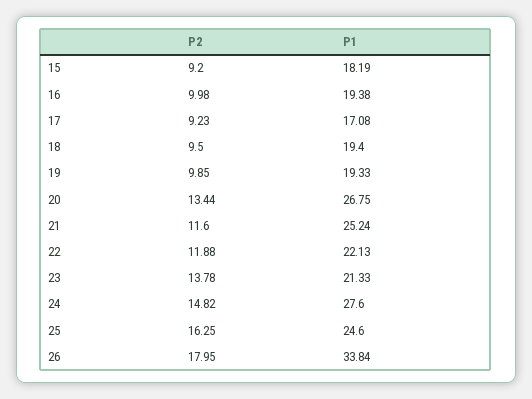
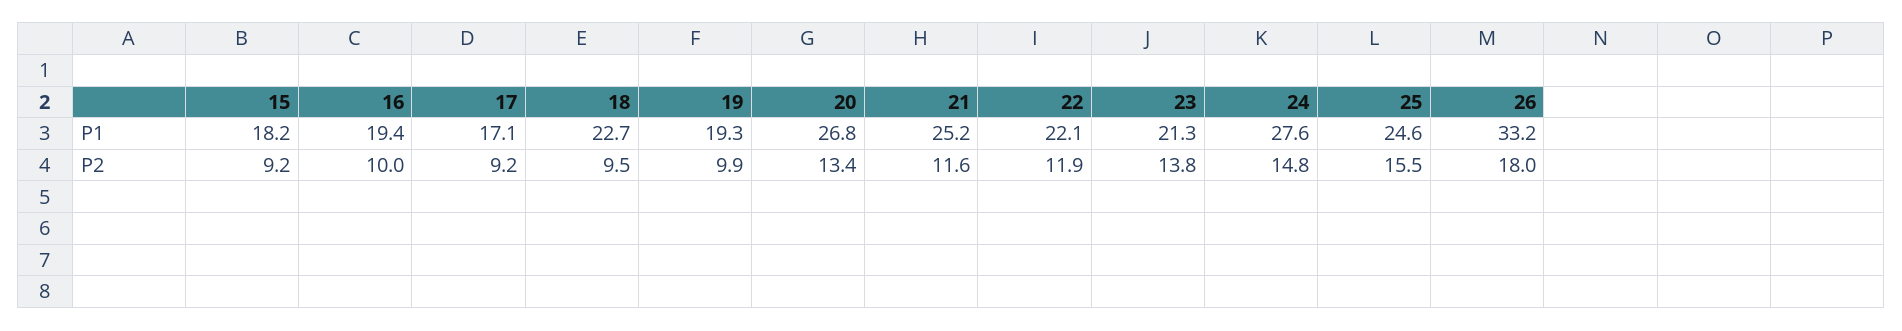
P1, 18: 19.4 -> 22.7
P2, 25: 16.25 -> 15.5
P1, 26: 33.84 -> 33.2

